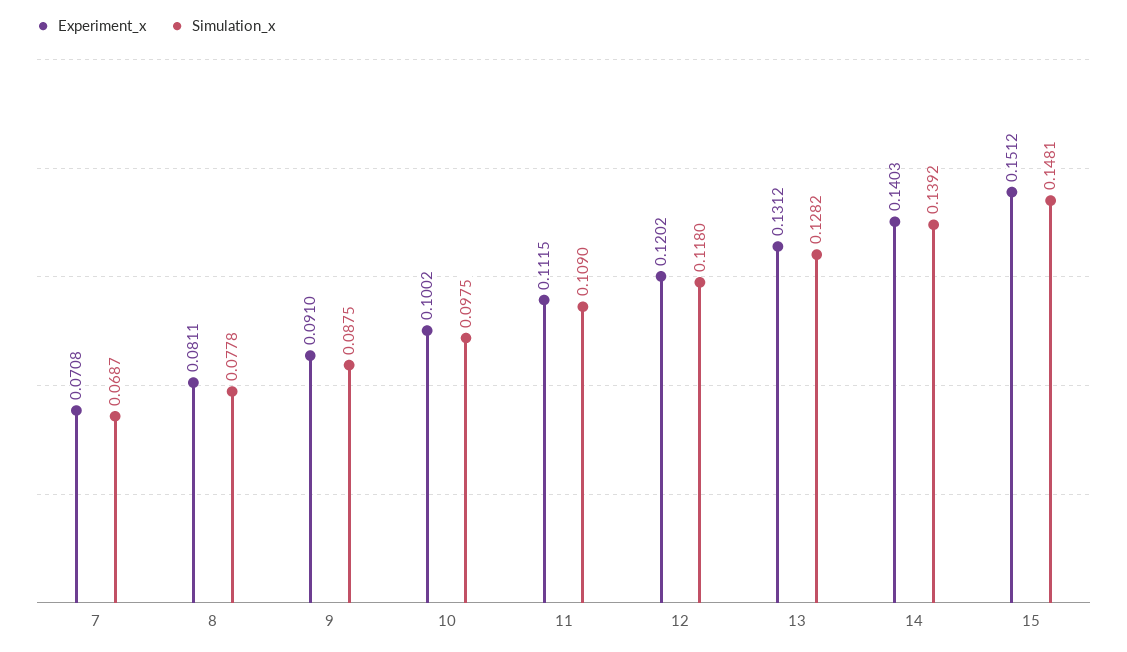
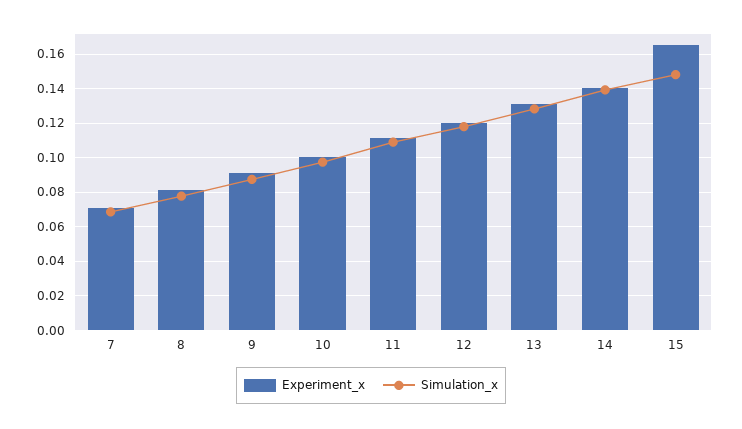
Experiment_x, 15: 0.1512 -> 0.165

